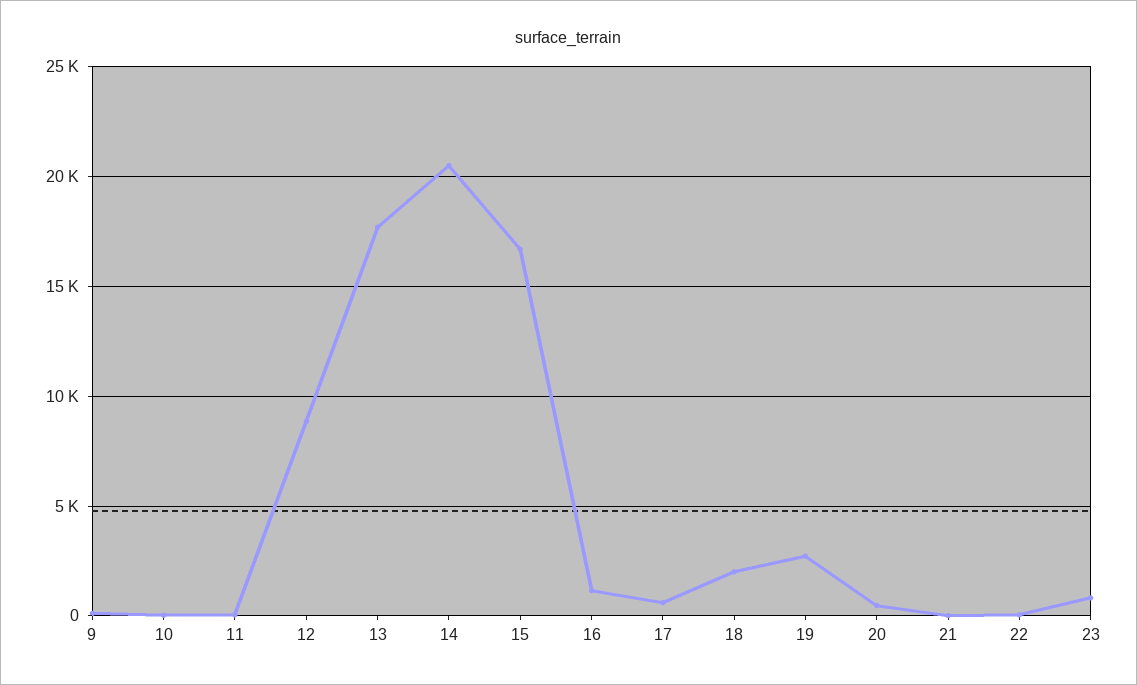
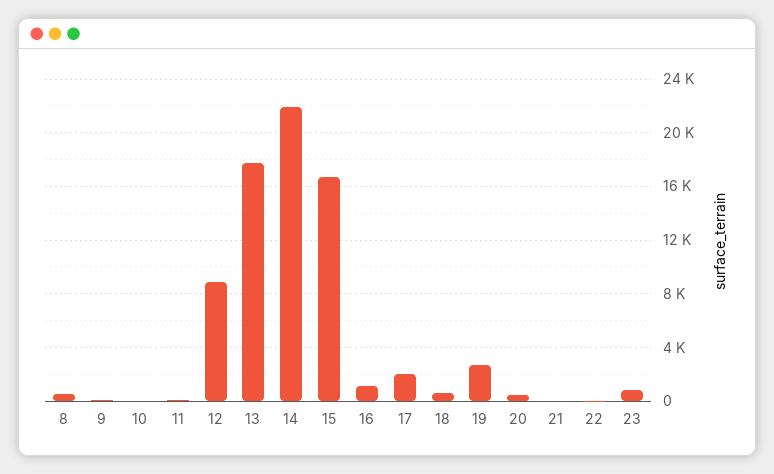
14: 20500 -> 22000
17: 500 -> 2000
18: 2000 -> 500
8: none -> 500

